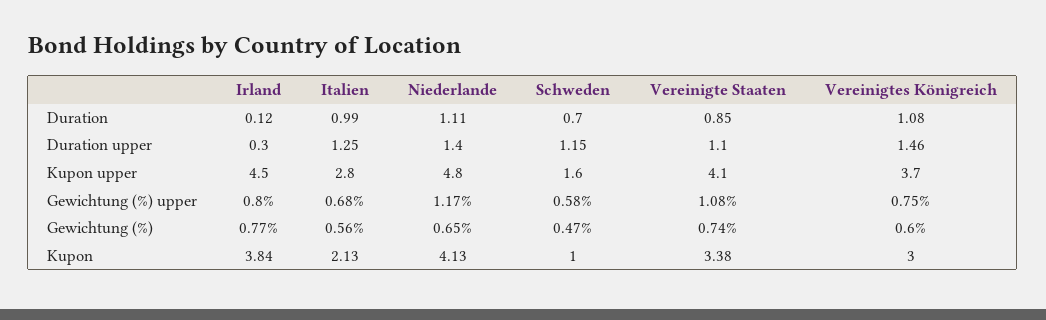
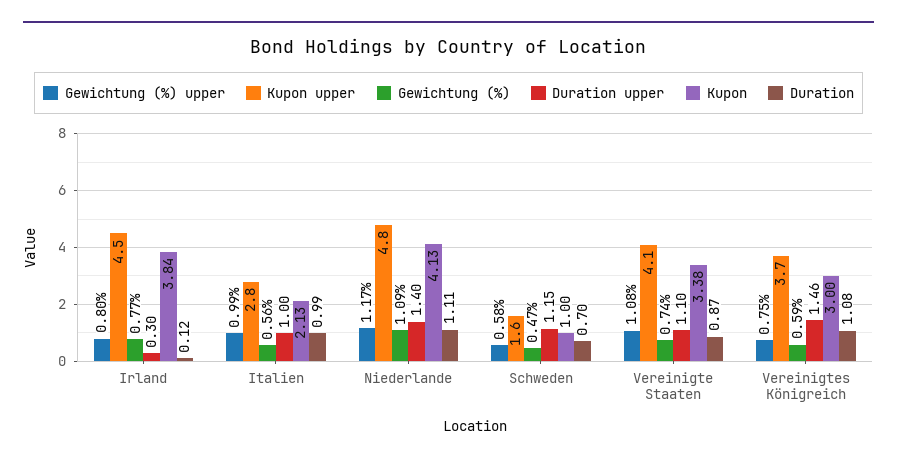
Duration, Vereinigte Staaten: 0.85 -> 0.87
Duration upper, Italien: 1.25 -> 1
Gewichtung (%) upper, Italien: 0.68 -> 0.99
Gewichtung (%), Niederlande: 0.65 -> 1.09
Gewichtung (%), Vereinigtes Königreich: 0.6 -> 0.59

